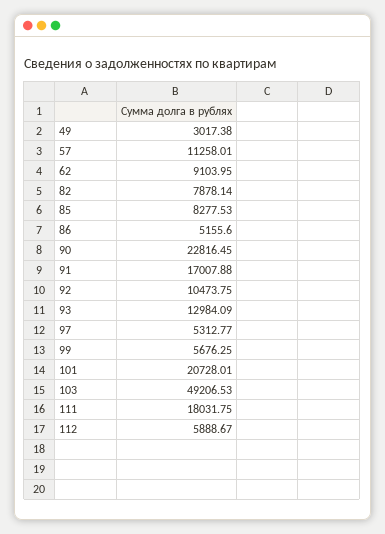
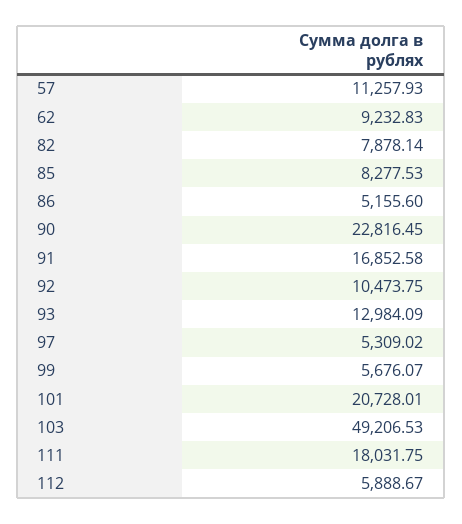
49: 3017.38 -> none
57: 11258.01 -> 11257.93
62: 9103.95 -> 9232.83
91: 17007.88 -> 16852.58
97: 5312.77 -> 5309.02
99: 5676.25 -> 5676.07

